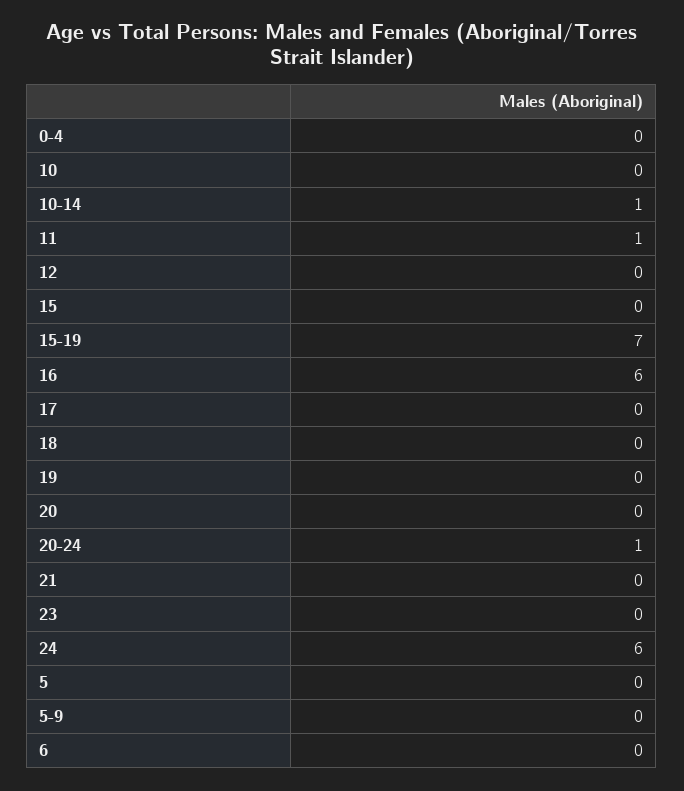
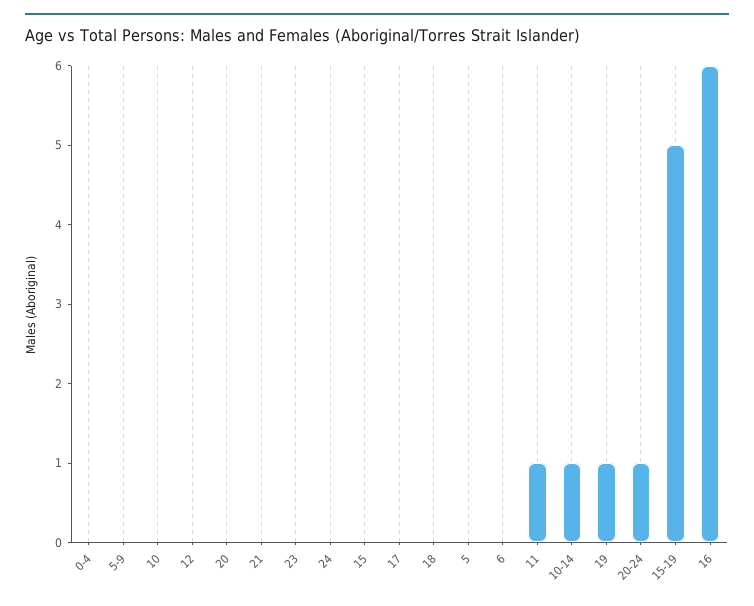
15-19: 7 -> 5
19: 0 -> 1
24: 6 -> 0

